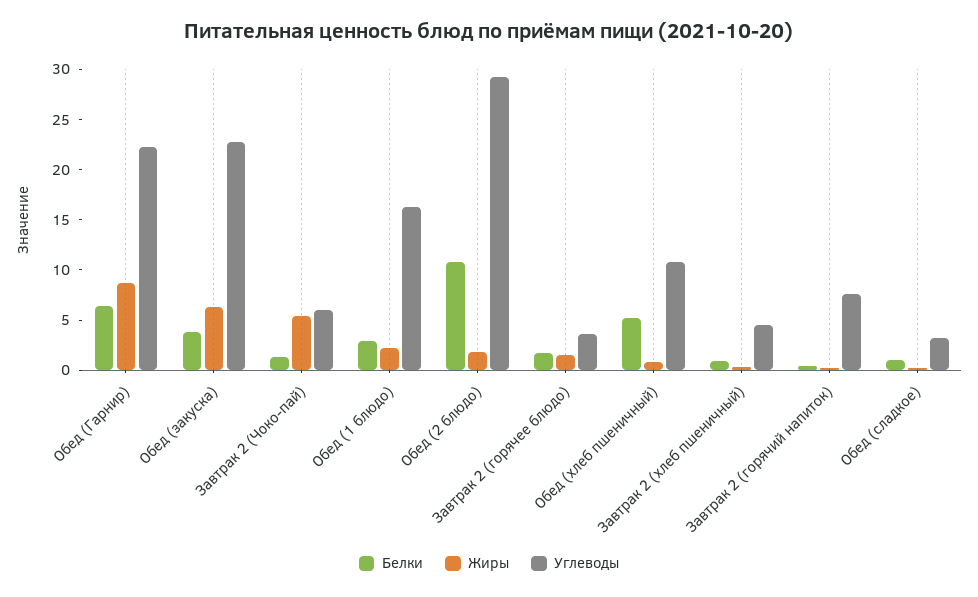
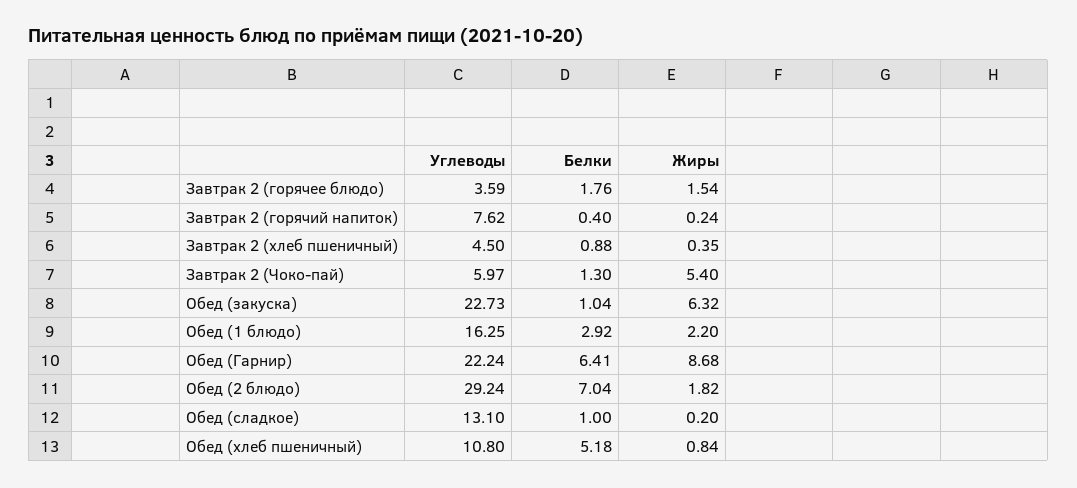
Белки, Обед (закуска): 4 -> 1.04
Белки, Обед (2 блюдо): 11 -> 7.04
Углеводы, Обед (сладкое): 3 -> 13.1

